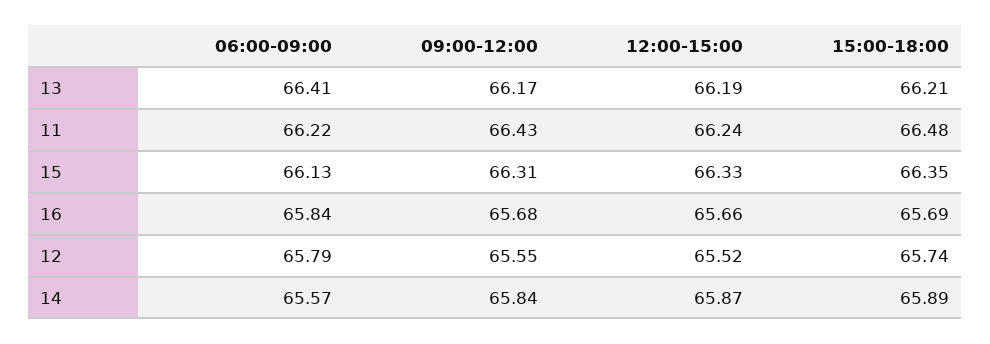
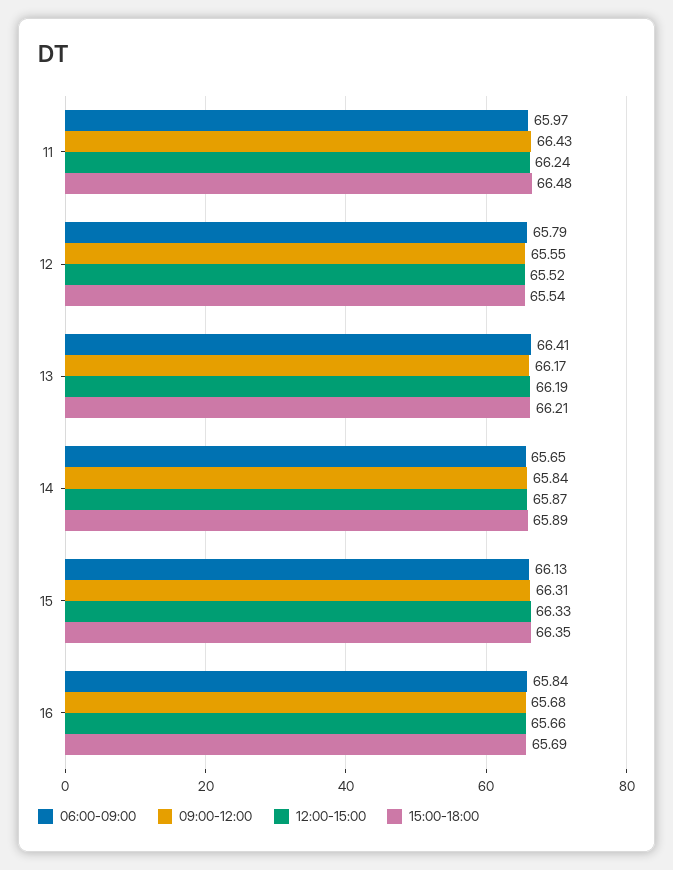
06:00-09:00, 11: 66.22 -> 65.97
15:00-18:00, 12: 65.74 -> 65.54
06:00-09:00, 14: 65.57 -> 65.65

